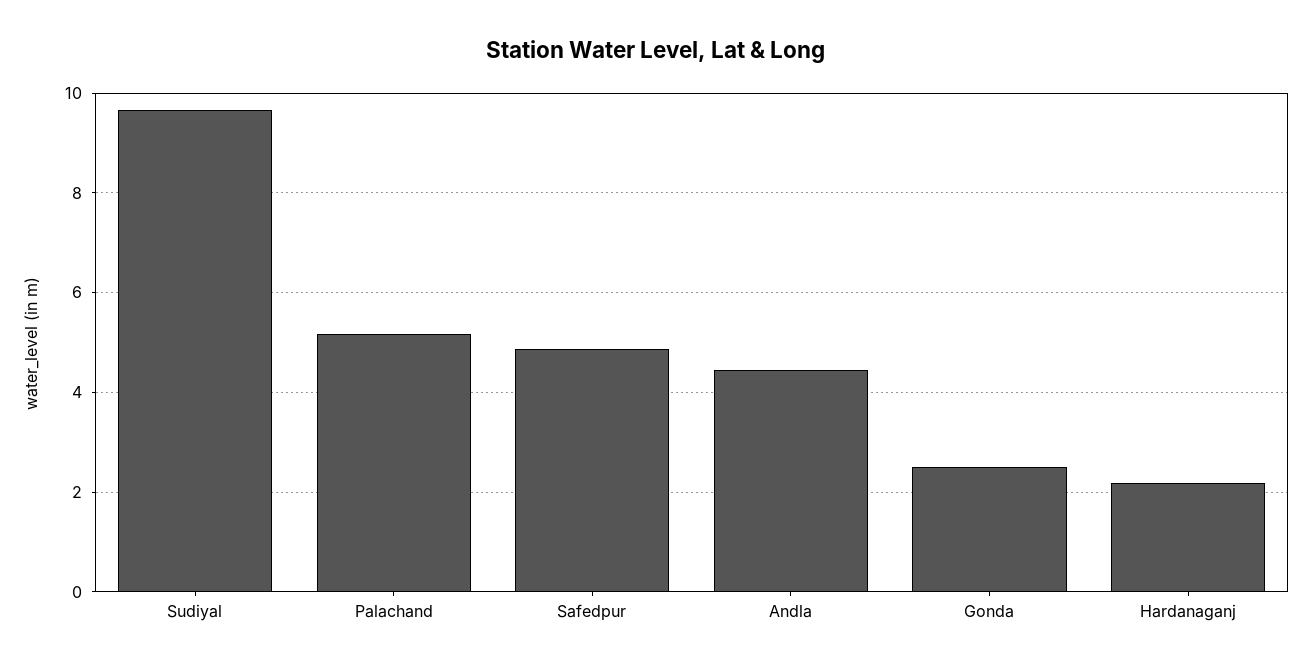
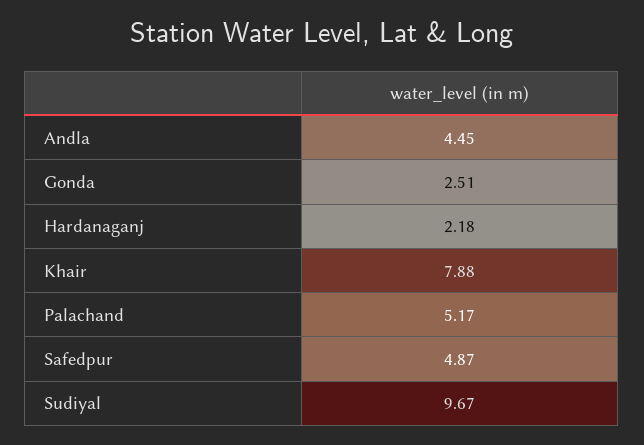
Khair: none -> 7.88

